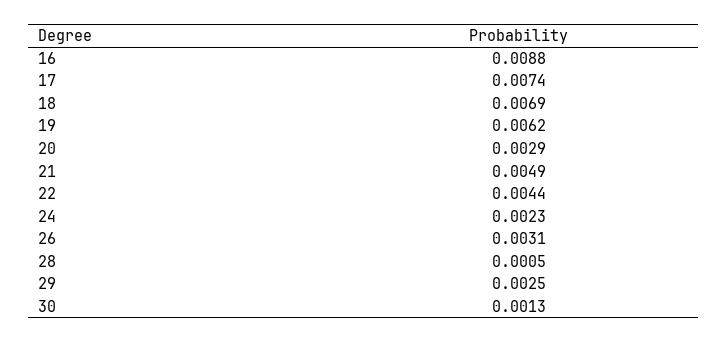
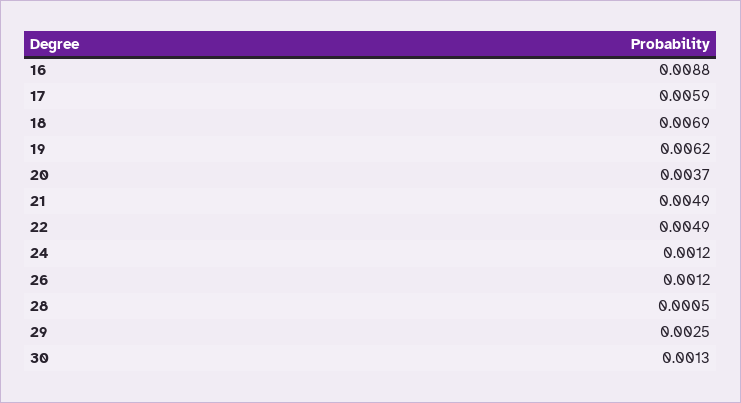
17: 0.0074 -> 0.0059
20: 0.0029 -> 0.0037
22: 0.0044 -> 0.0049
24: 0.0023 -> 0.0012
26: 0.0031 -> 0.0012

